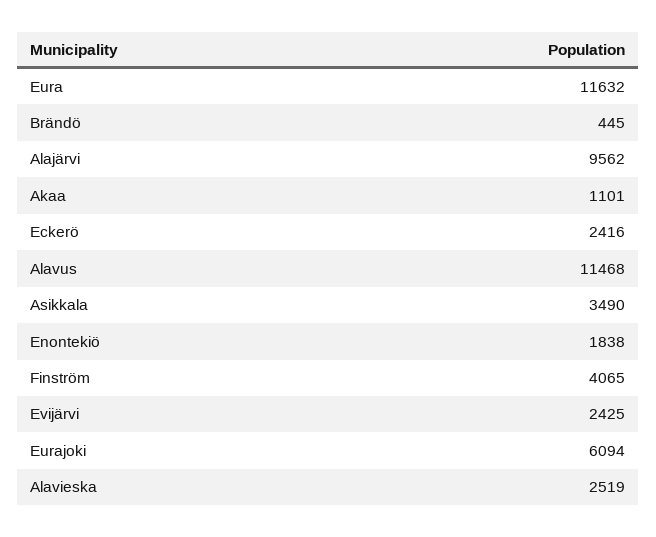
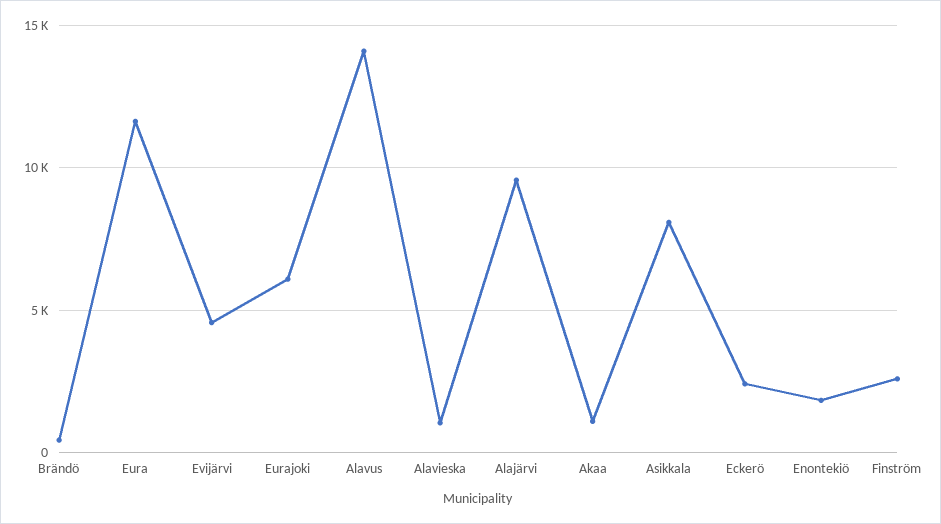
Alavus: 11468 -> 14000
Asikkala: 3490 -> 8000
Finström: 4065 -> 2500
Evijärvi: 2425 -> 4500
Alavieska: 2519 -> 1000

